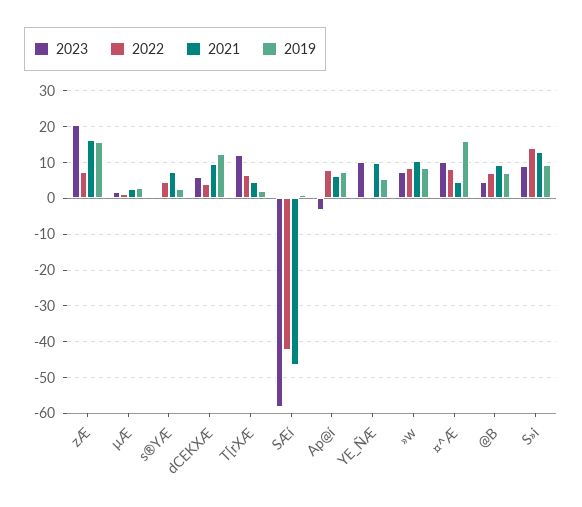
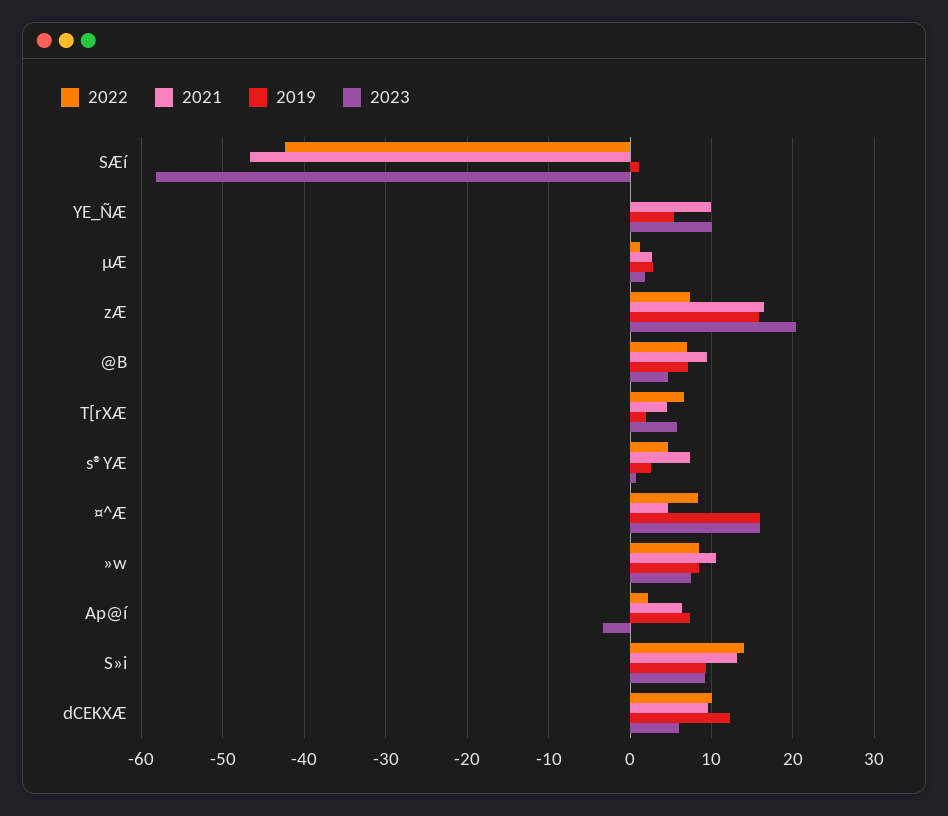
2022, dCEKXÆ: 4 -> 10
2023, T[rXÆ: 12 -> 6
2022, Ap@í: 8 -> 2
2023, ¤^Æ: 10 -> 16

